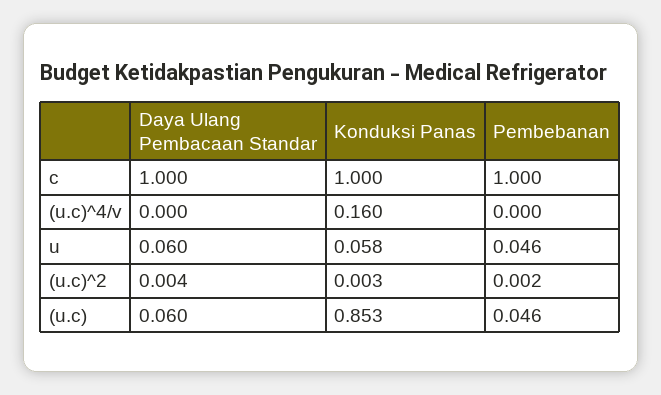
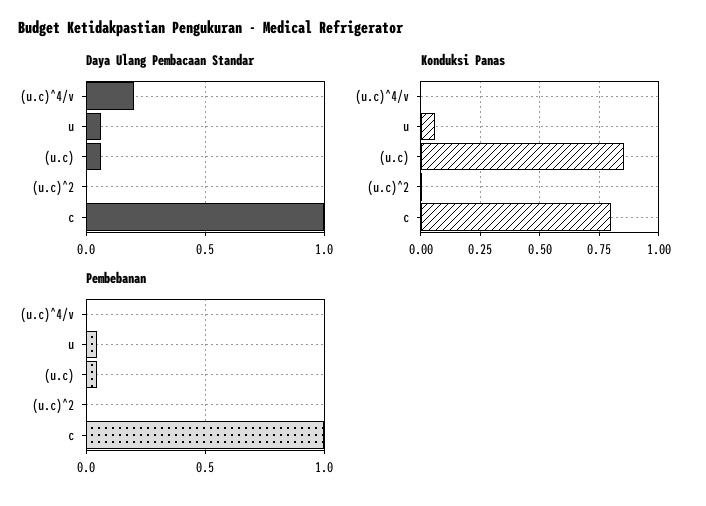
Konduksi Panas, c: 1 -> 0.8
Daya Ulang Pembacaan Standar, (u.c)^4/v: 0 -> 0.2
Konduksi Panas, (u.c)^4/v: 0.16 -> 0

